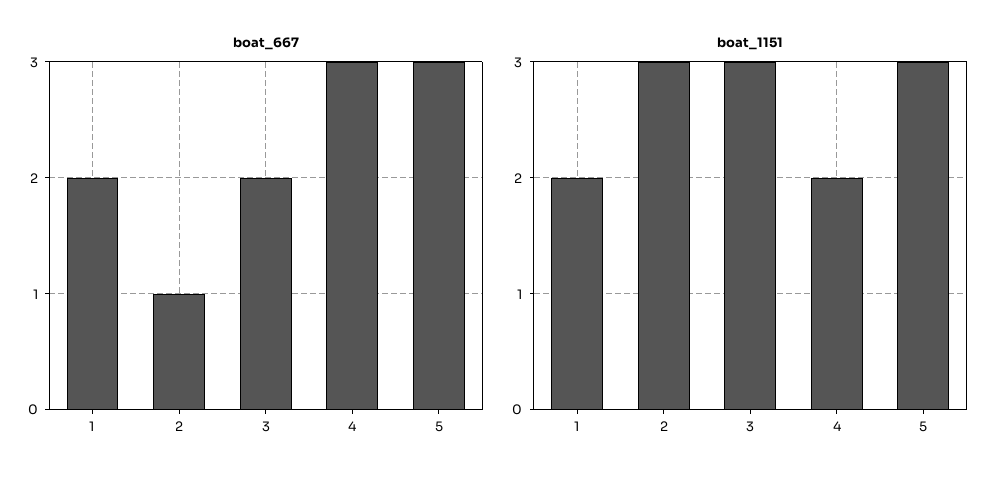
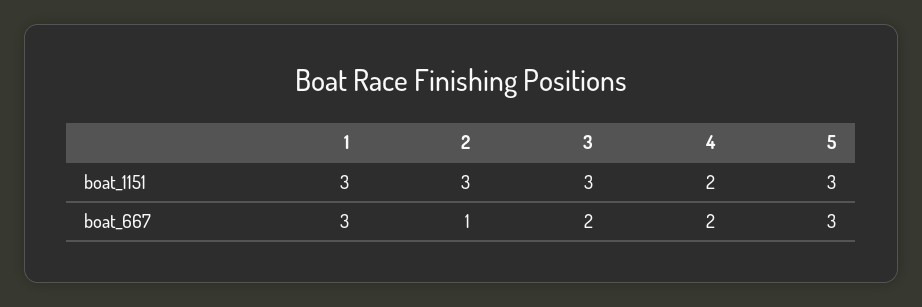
boat_667, 1: 2 -> 3
boat_667, 4: 3 -> 2
boat_1151, 1: 2 -> 3

